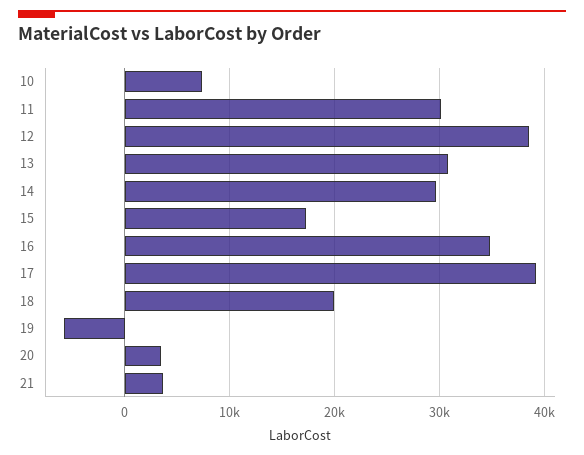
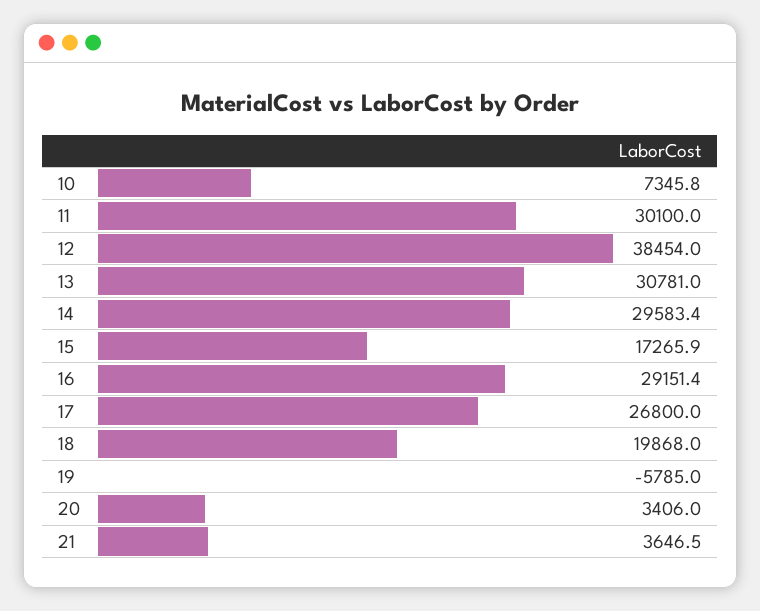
16: 35000 -> 29151.4
17: 39000 -> 26800

